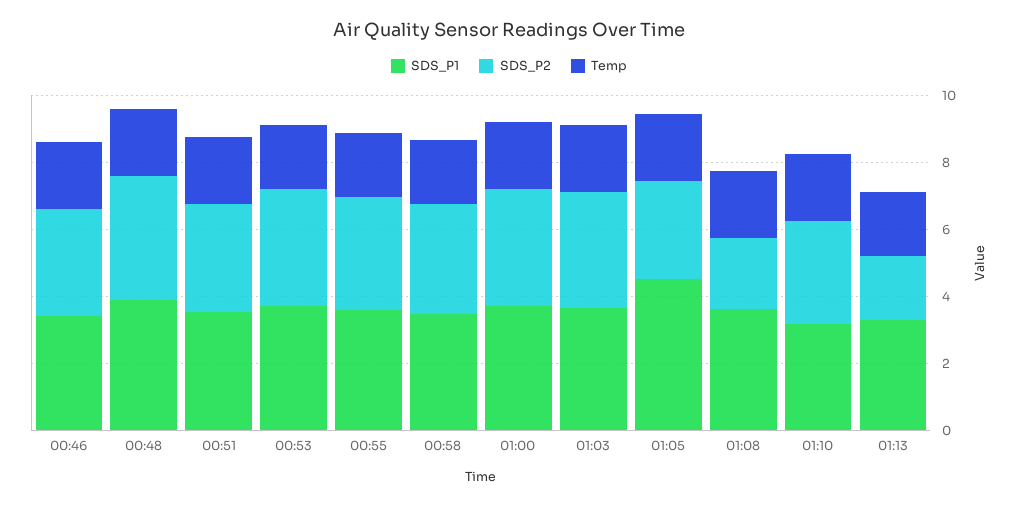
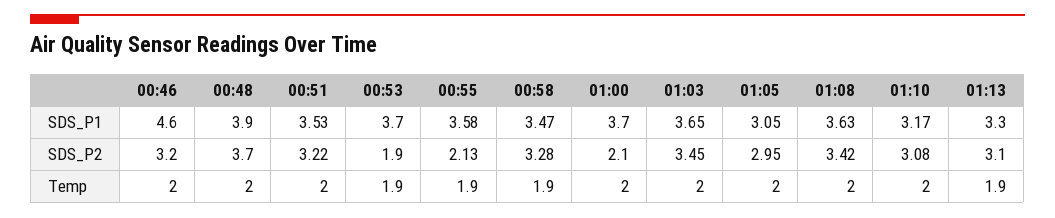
SDS_P1, 00:46: 3.5 -> 4.6
SDS_P2, 00:53: 3.5 -> 1.9
SDS_P2, 00:55: 3.5 -> 2.13
SDS_P2, 01:00: 3.5 -> 2.1
SDS_P1, 01:05: 4.5 -> 3.05
SDS_P2, 01:08: 2 -> 3.42
SDS_P2, 01:13: 2 -> 3.1

